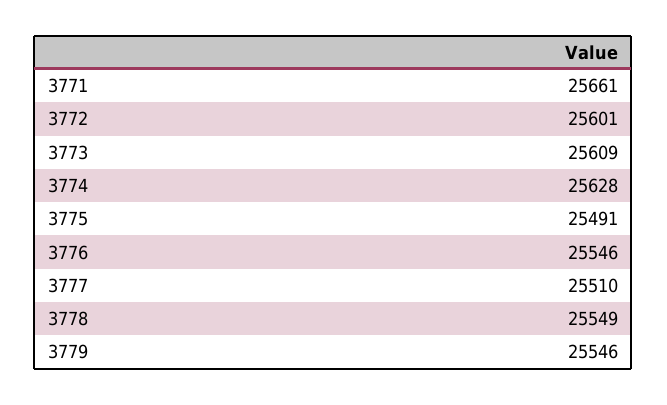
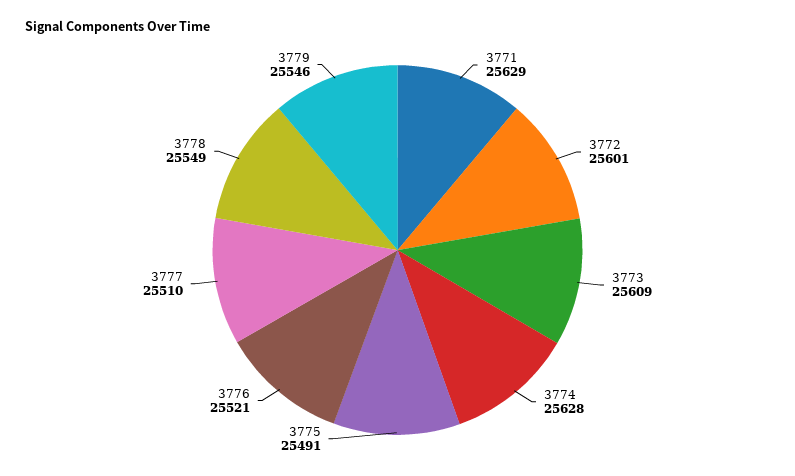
3771: 25661 -> 25629
3776: 25546 -> 25521

